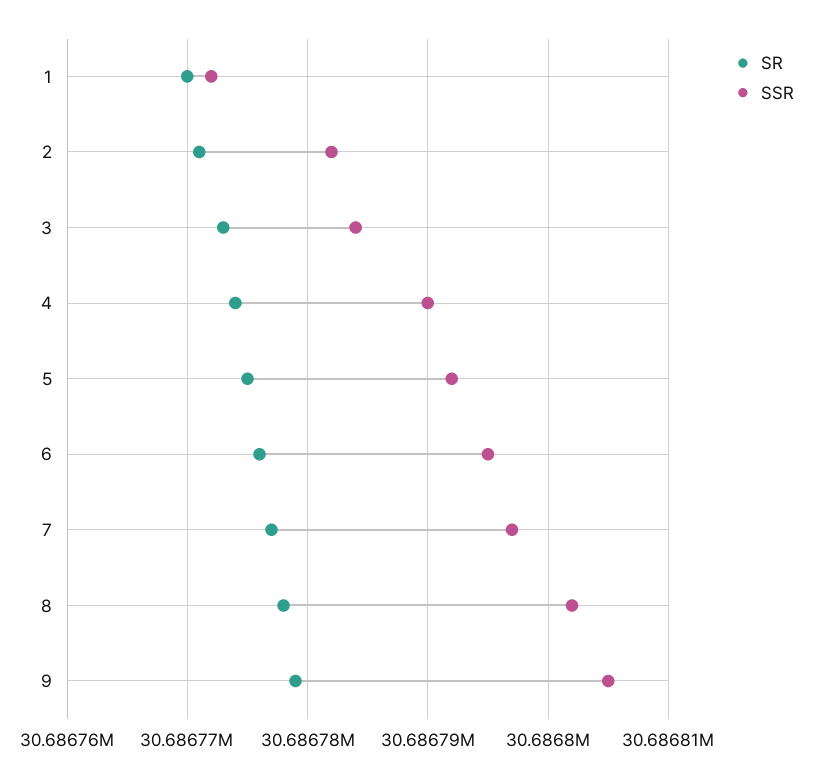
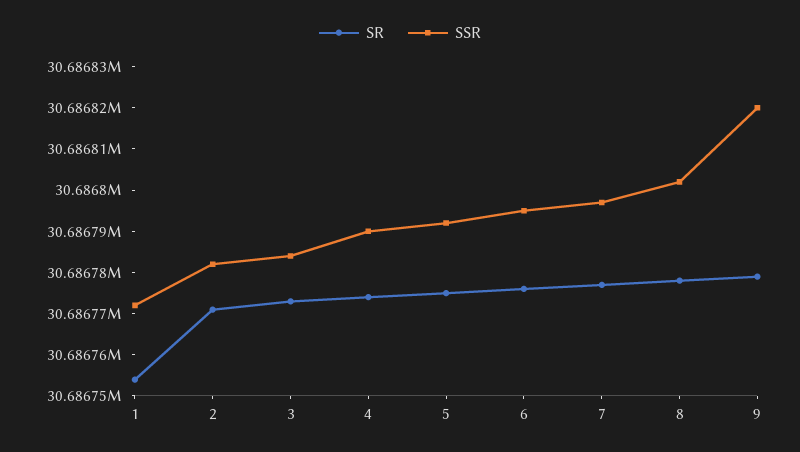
SR, 1: 30686770 -> 30686755
SSR, 9: 30686805 -> 30686820

